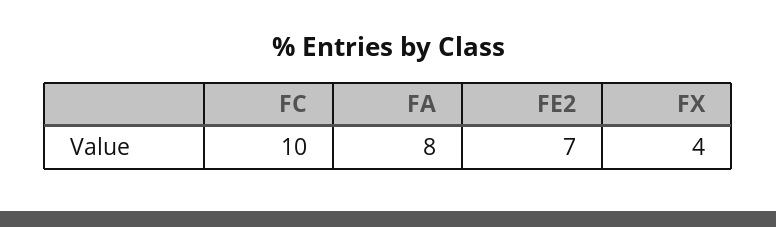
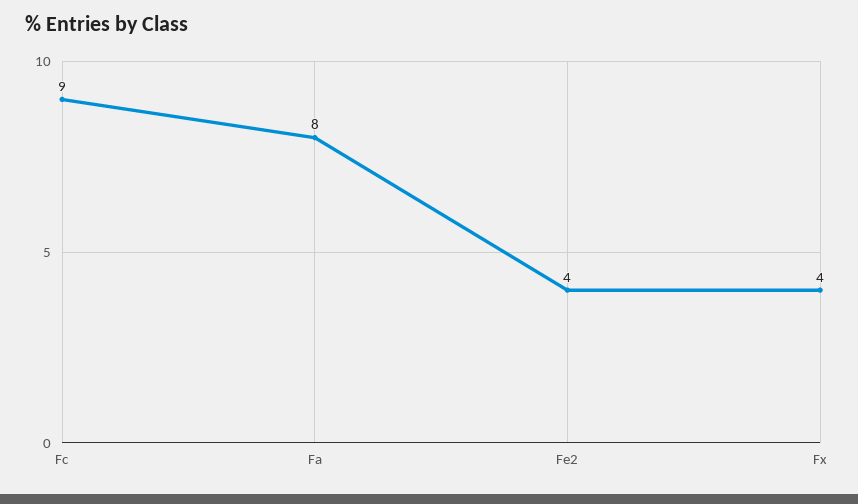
FC: 10 -> 9
FE2: 7 -> 4

